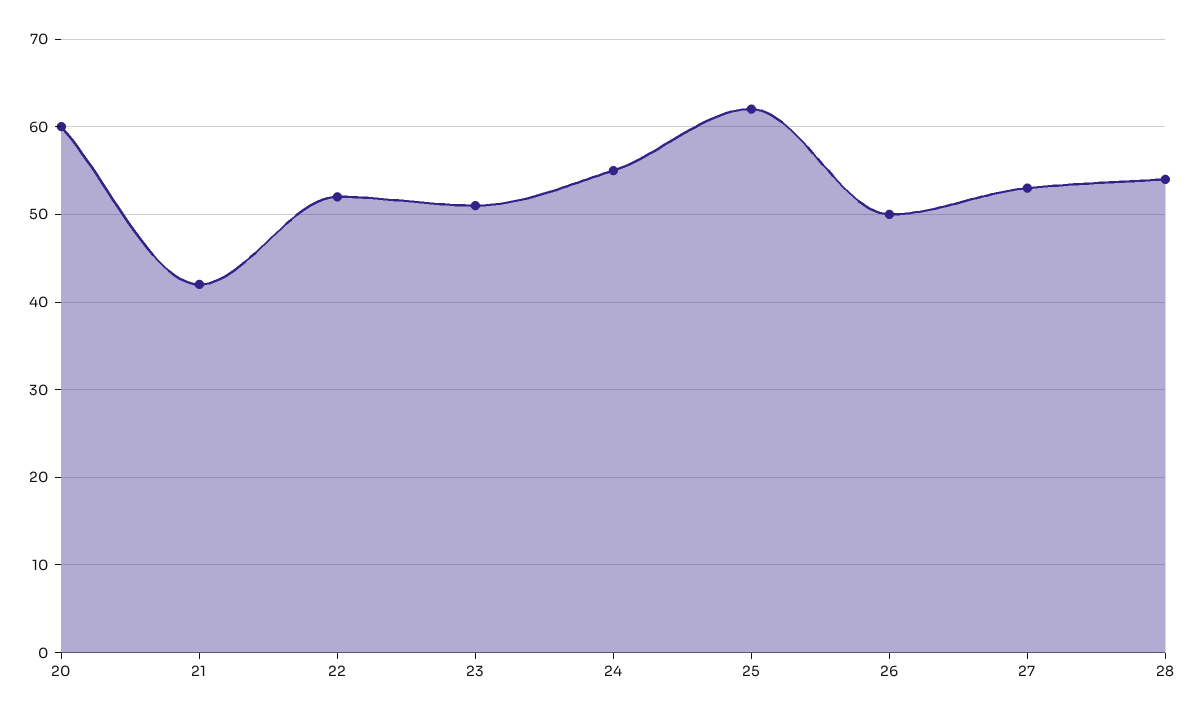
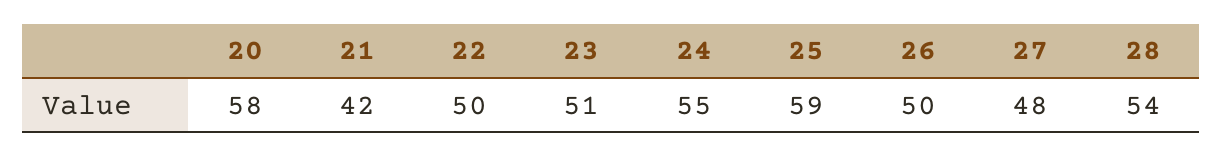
20: 60 -> 58
22: 52 -> 50
25: 62 -> 59
27: 53 -> 48

